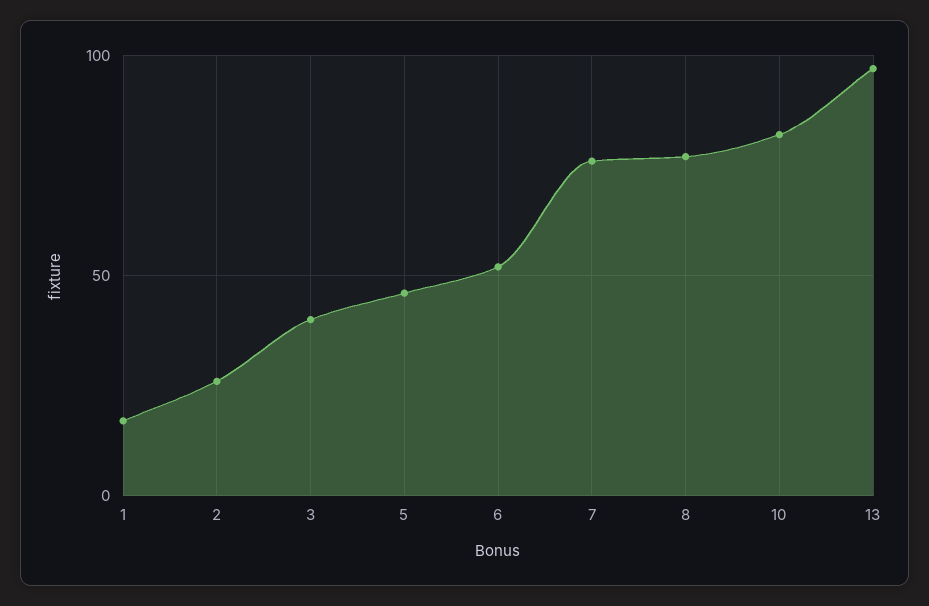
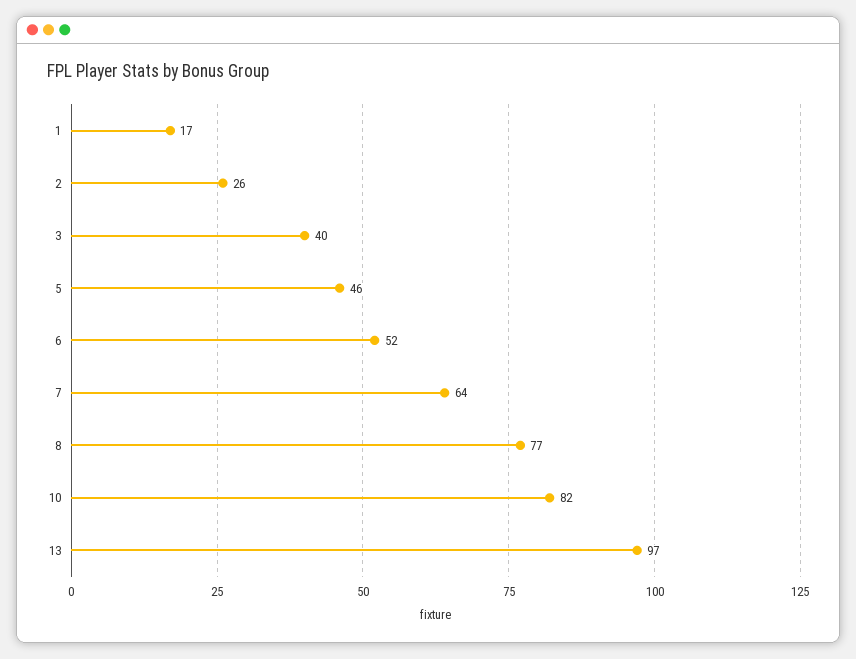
7: 75 -> 64

